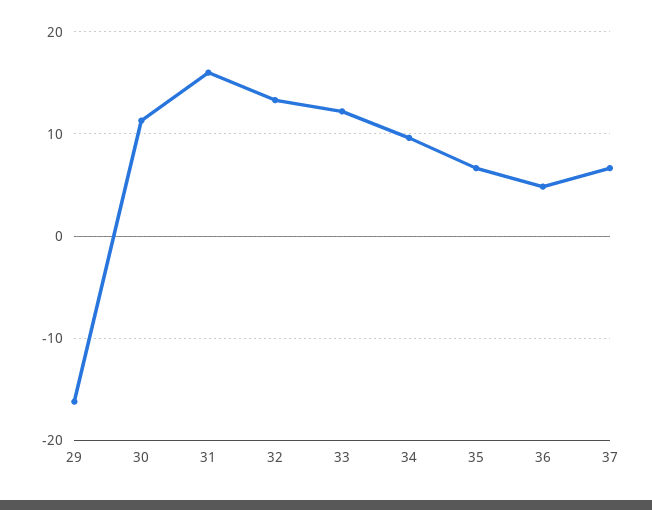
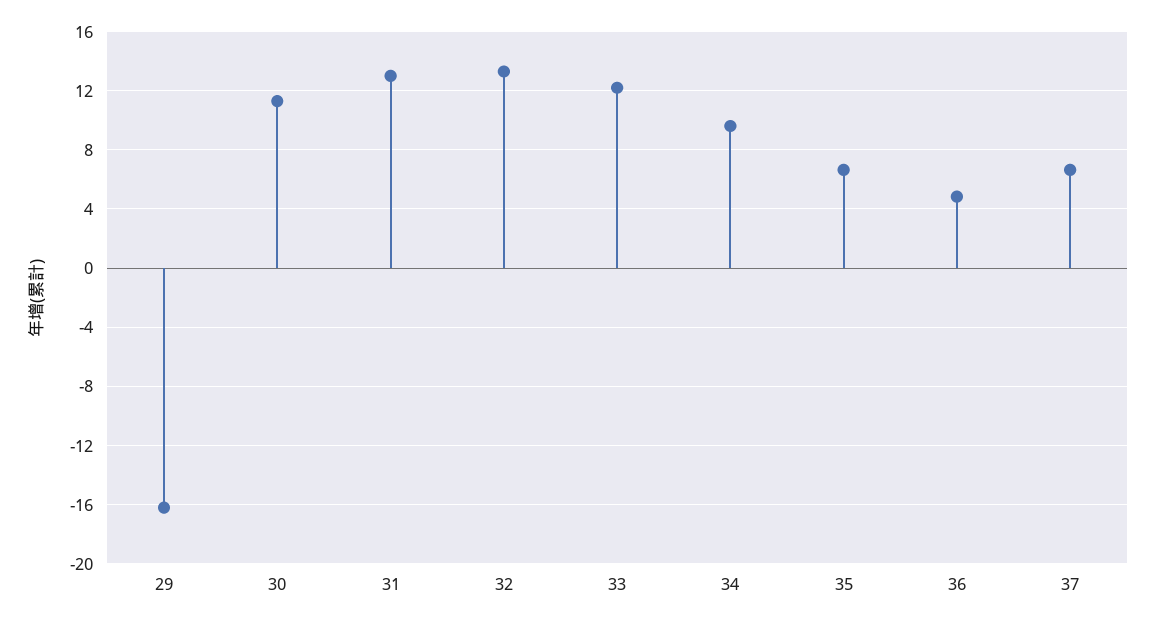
31: 16 -> 13

